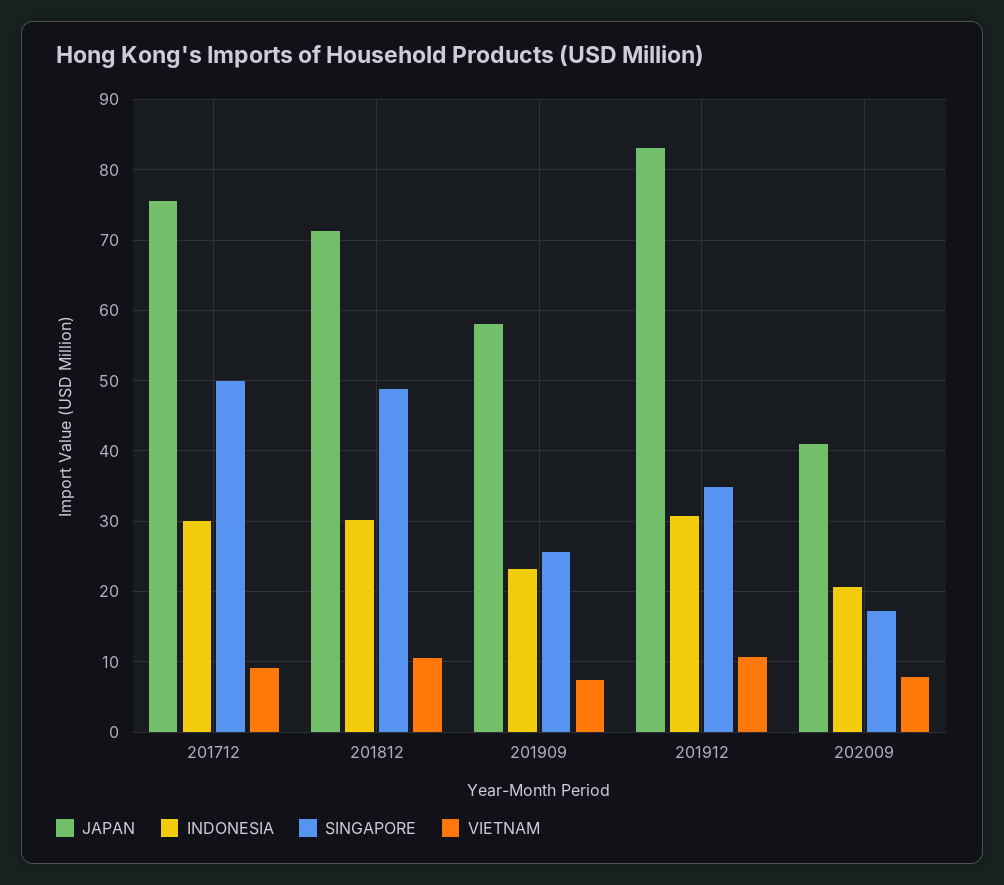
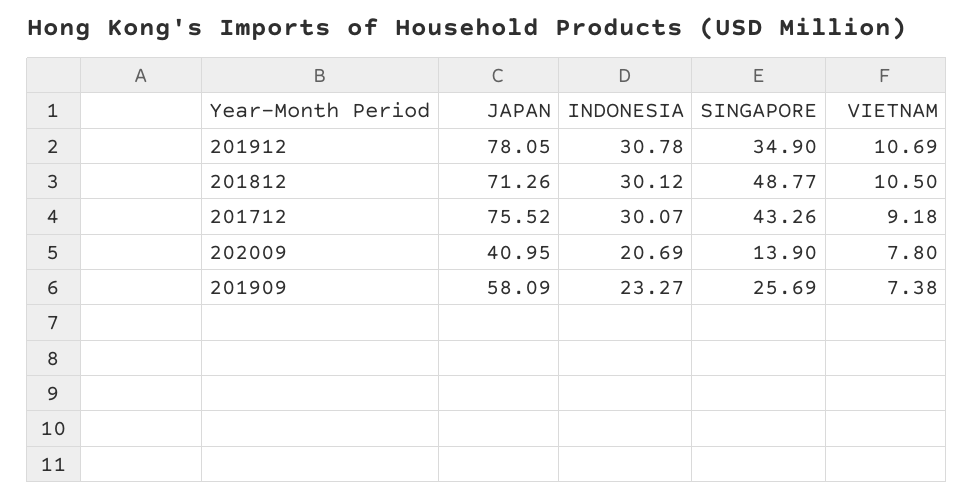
SINGAPORE, 201712: 50 -> 43.26
JAPAN, 201912: 83 -> 78.05
SINGAPORE, 202009: 17 -> 13.9

